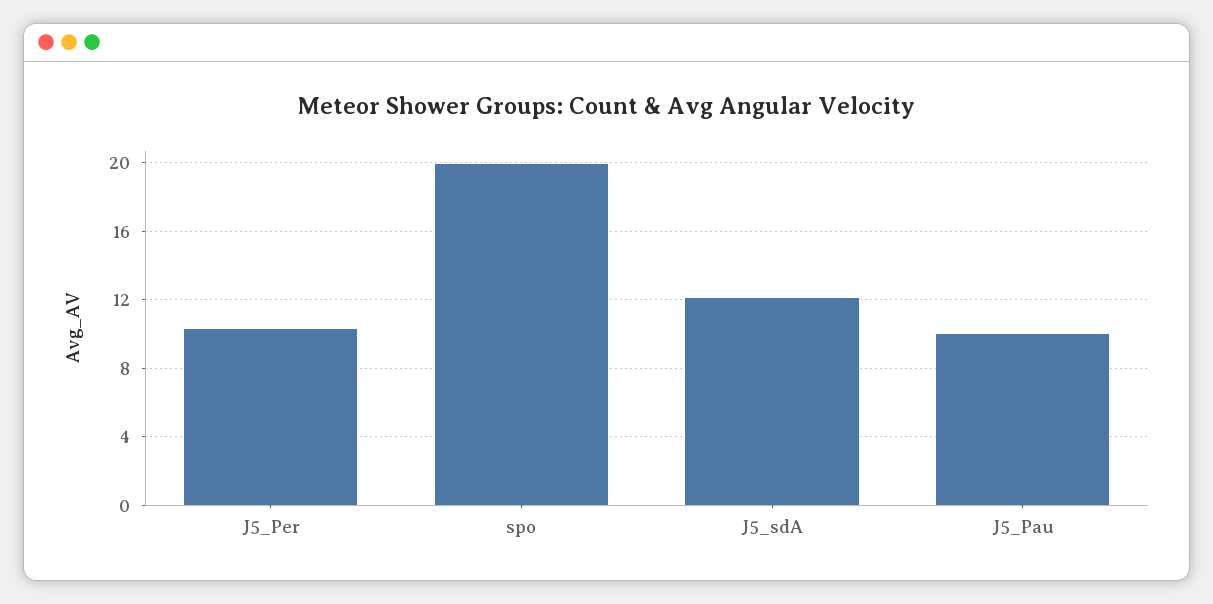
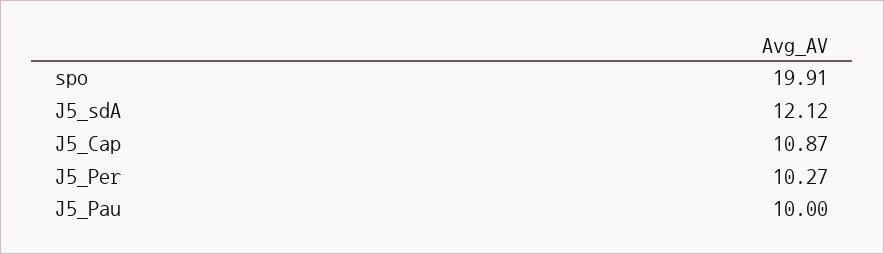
J5_Cap: none -> 10.87

